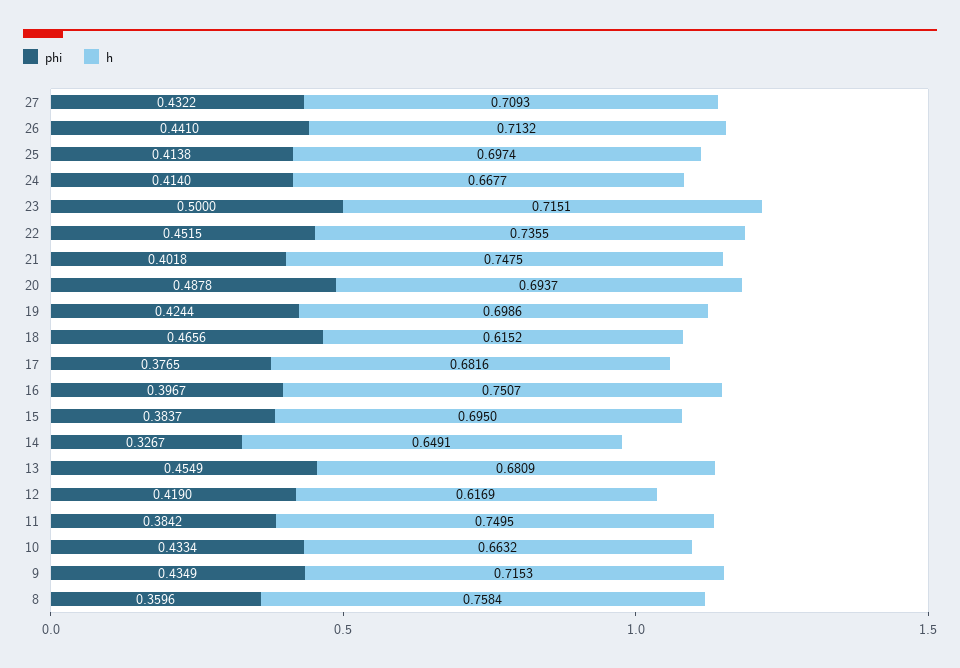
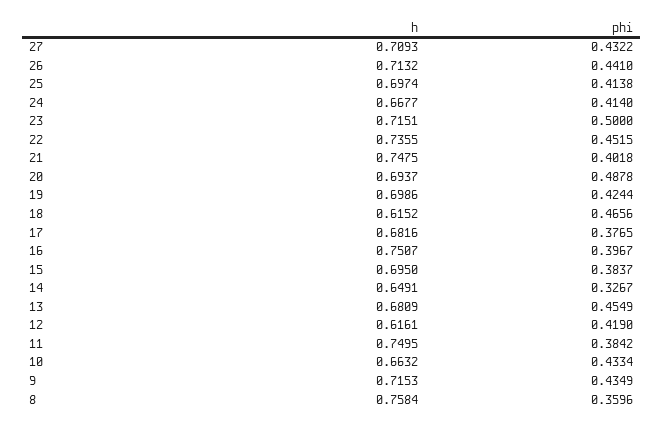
h, 12: 0.6169 -> 0.6161

